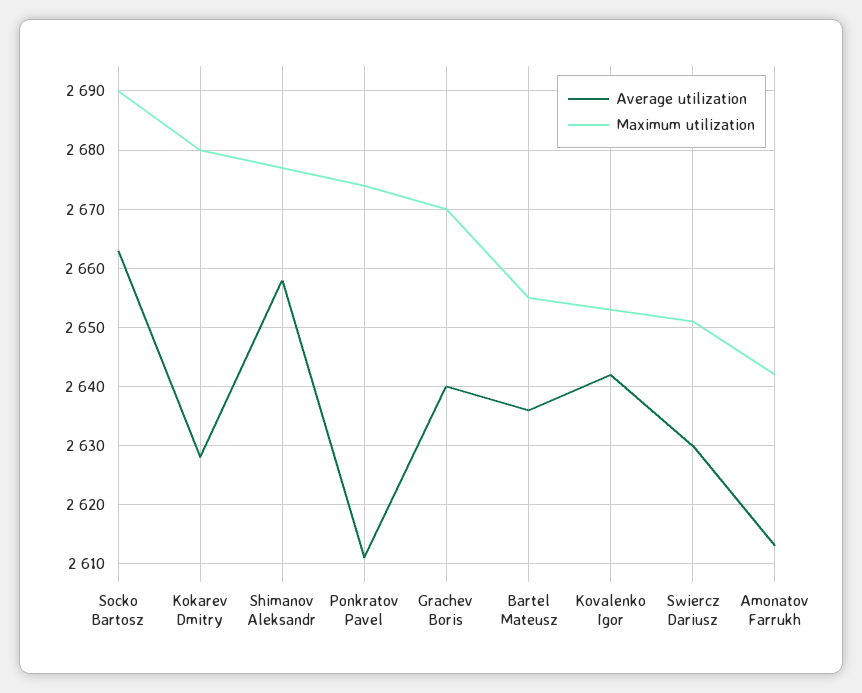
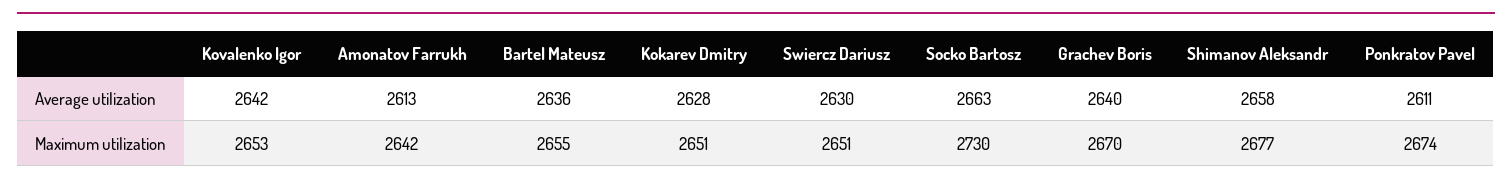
Maximum utilization, Socko Bartosz: 2690 -> 2730
Maximum utilization, Kokarev Dmitry: 2680 -> 2651

